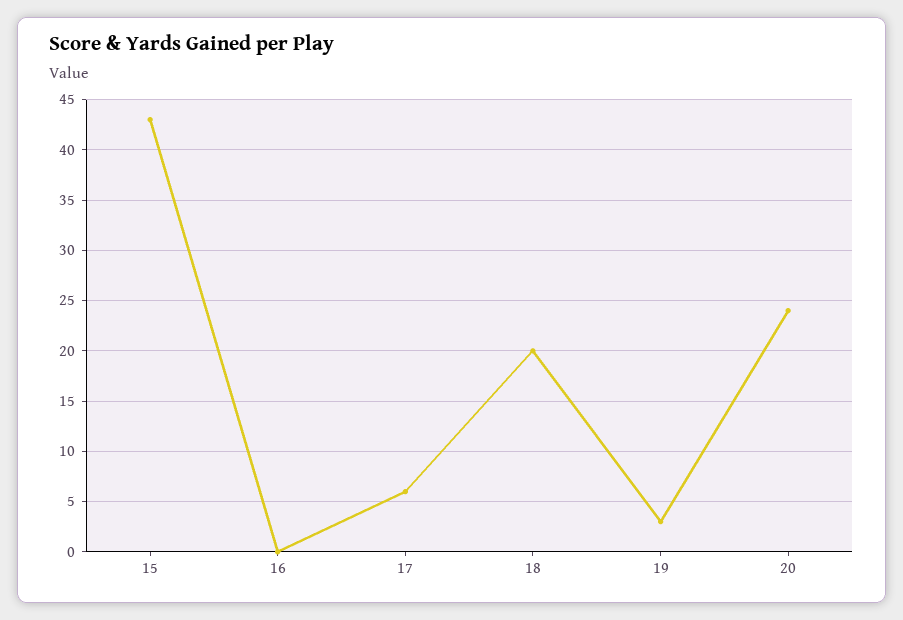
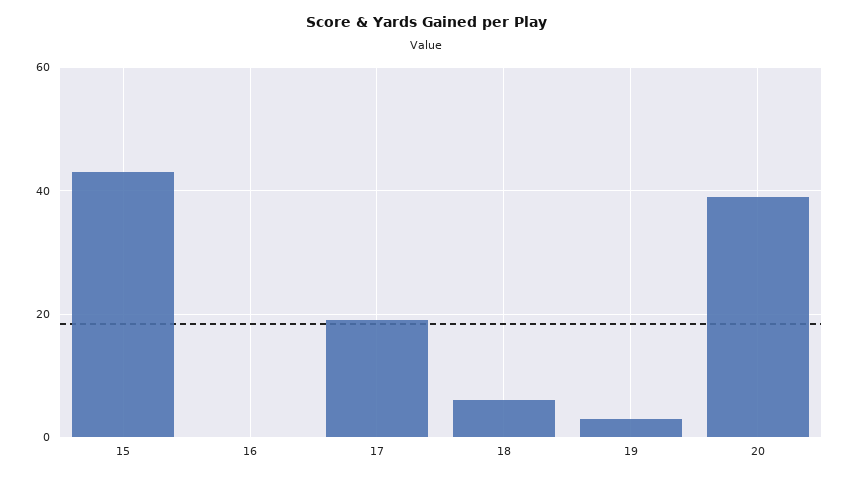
17: 6 -> 20
18: 20 -> 5
20: 24 -> 40

